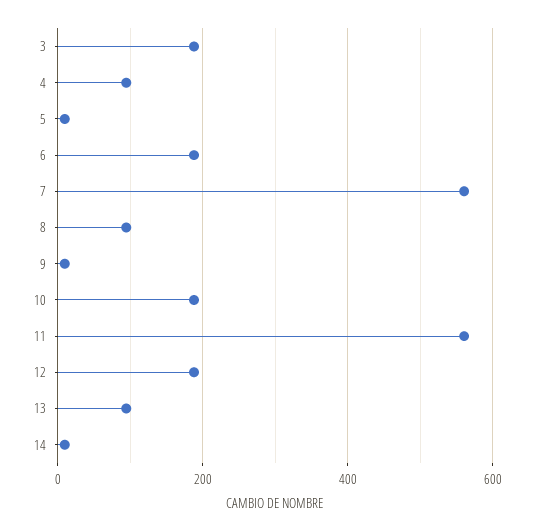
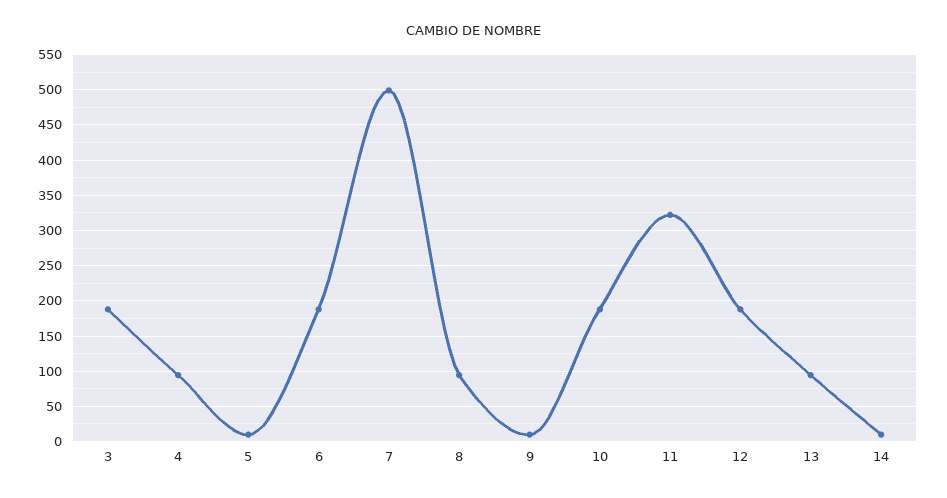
7: 560 -> 500
11: 560 -> 320

